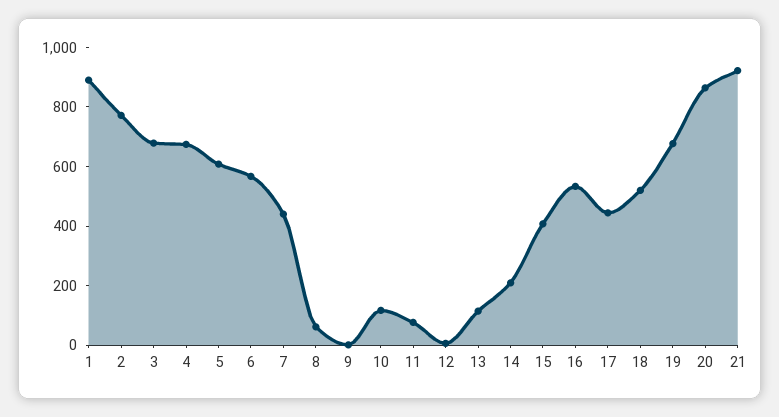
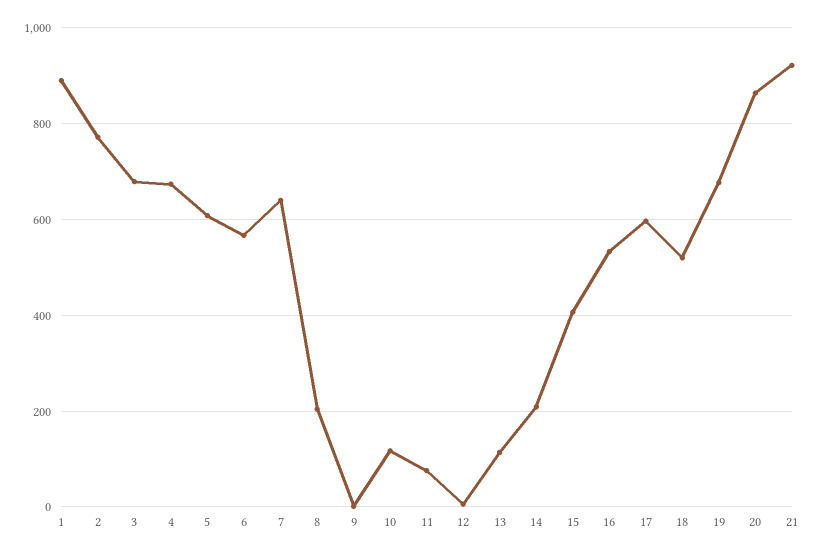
7: 450 -> 640
8: 50 -> 200
17: 450 -> 600

